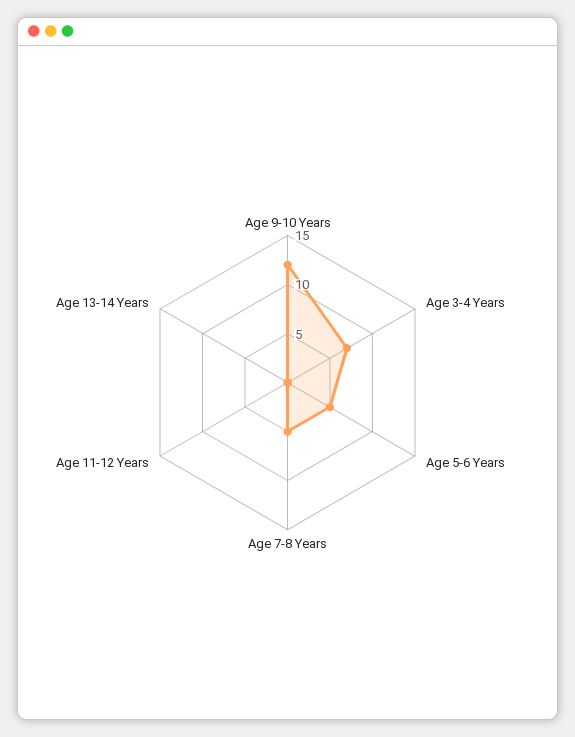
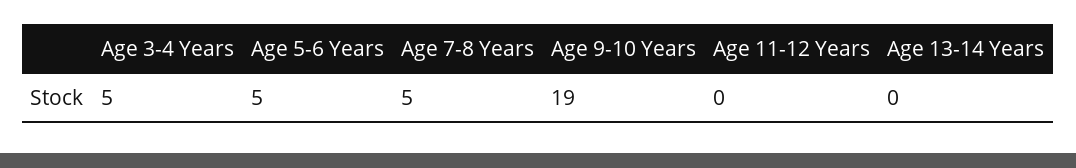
Age 9-10 Years: 12 -> 19
Age 3-4 Years: 7 -> 5

